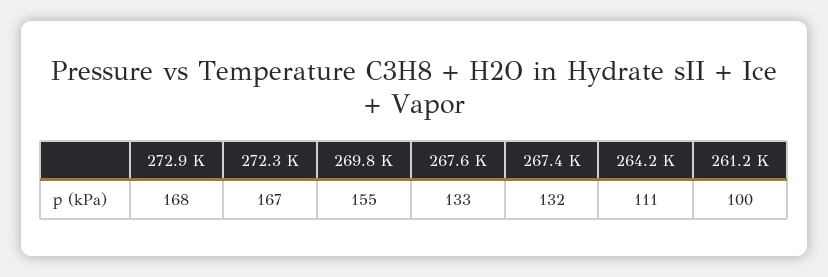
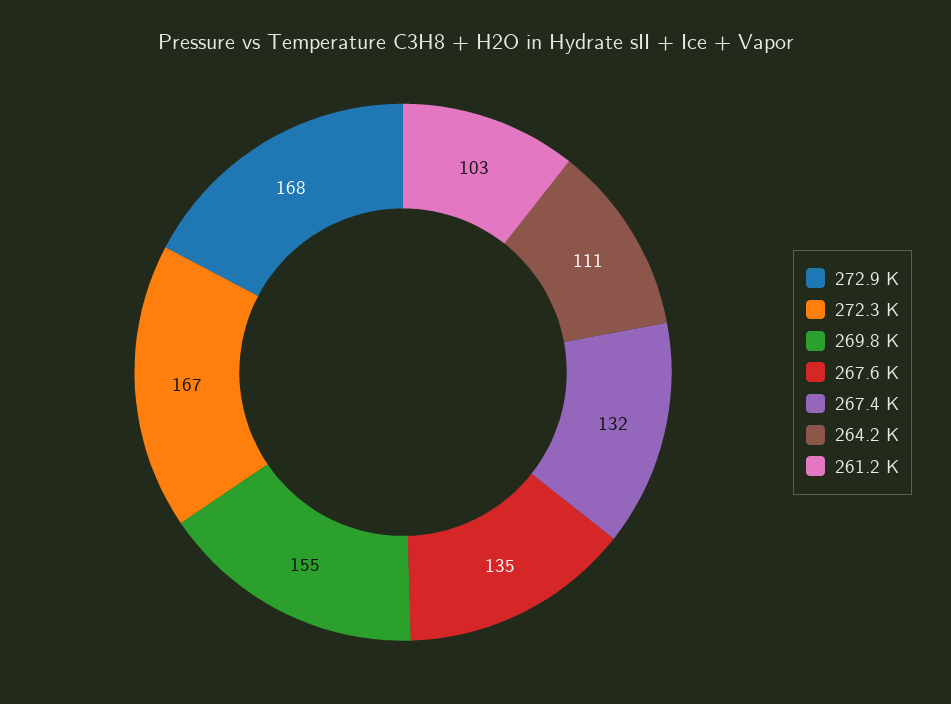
267.6 K: 133 -> 135
261.2 K: 100 -> 103

